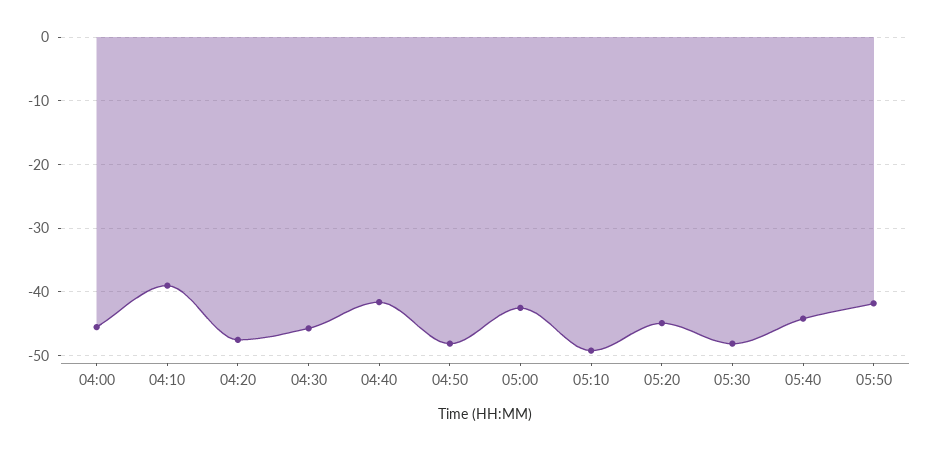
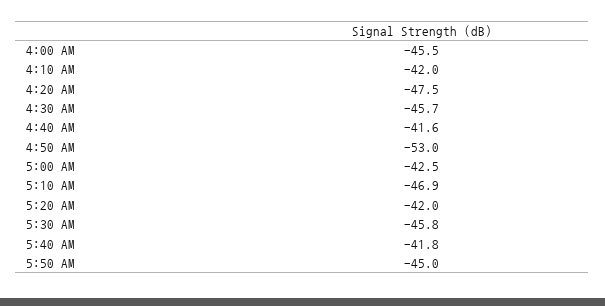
04:10: -39 -> -42
04:50: -48 -> -53
05:10: -49 -> -46.9
05:20: -45 -> -42
05:30: -48 -> -45.8
05:40: -44 -> -41.8
05:50: -42 -> -45

